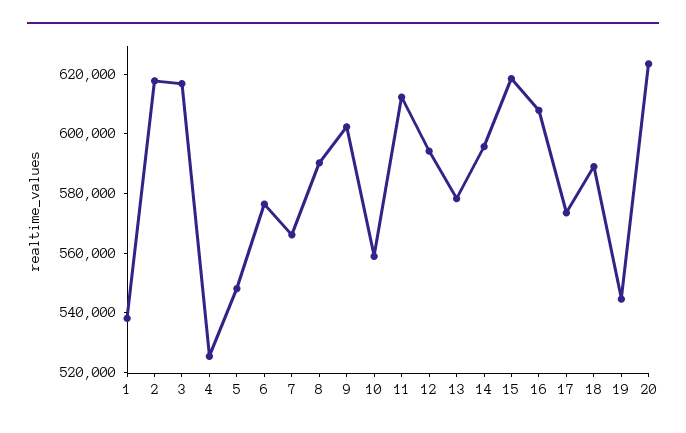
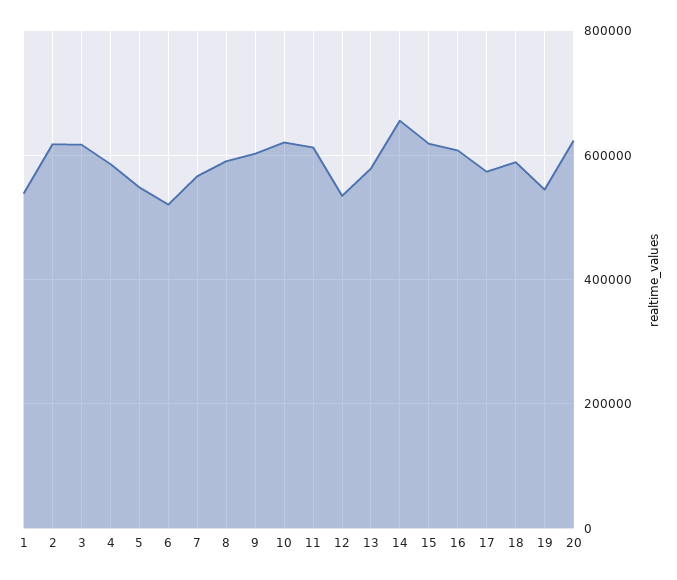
4: 525000 -> 580000
6: 575000 -> 520000
10: 560000 -> 620000
12: 595000 -> 540000
14: 595000 -> 660000

